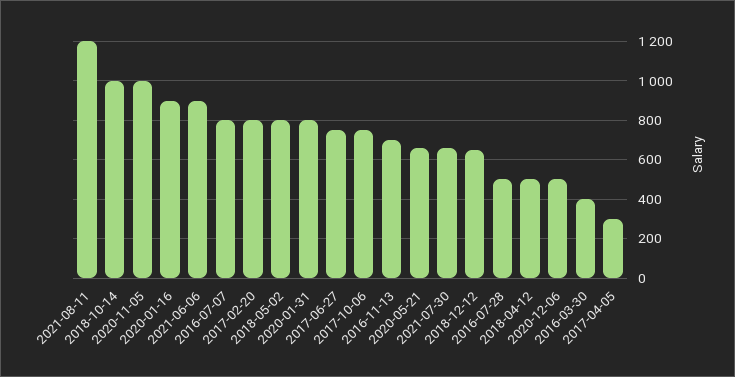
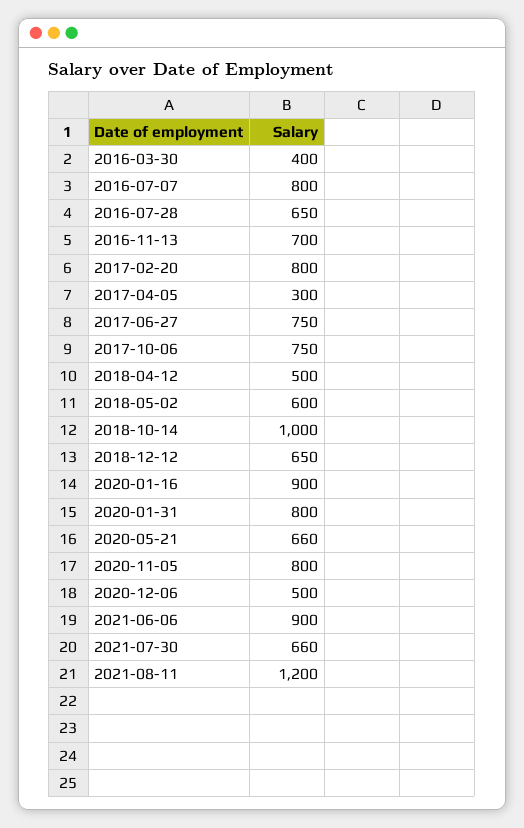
2020-11-05: 1000 -> 800
2018-05-02: 800 -> 600
2016-07-28: 500 -> 650

